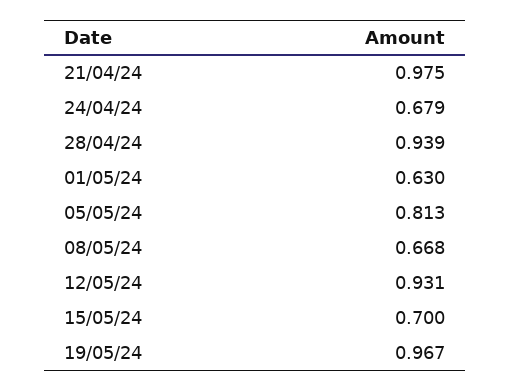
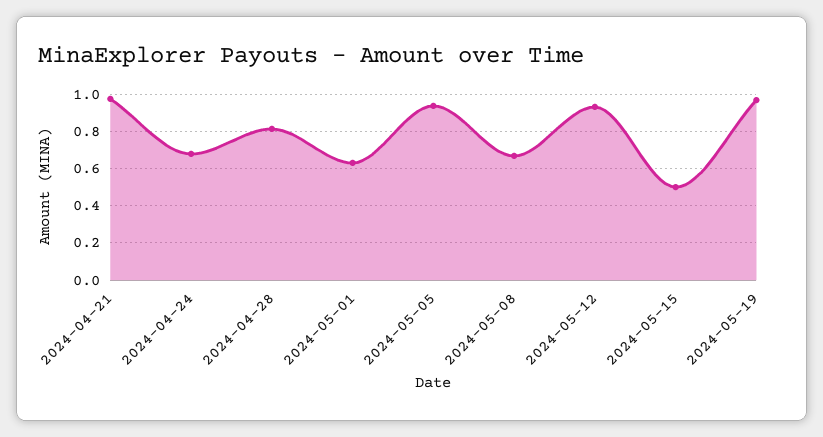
28/04/24: 0.939 -> 0.8
05/05/24: 0.813 -> 0.95
15/05/24: 0.7 -> 0.5

